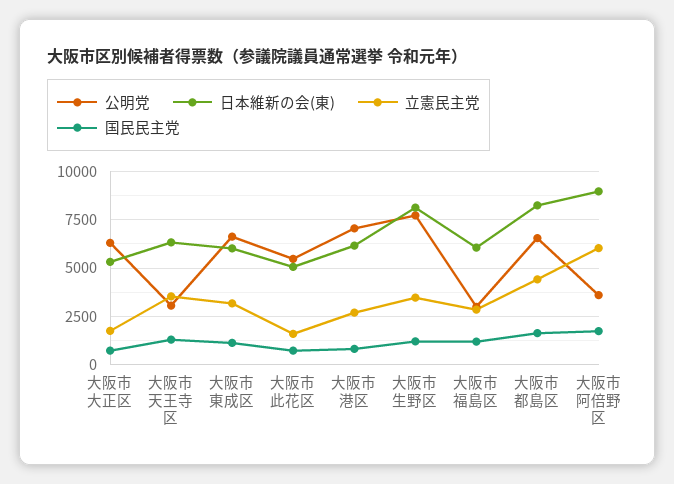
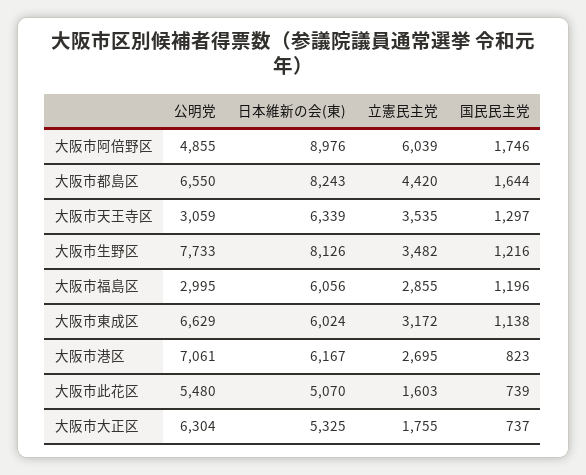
公明党, 大阪市阿倍野区: 3500 -> 4855

